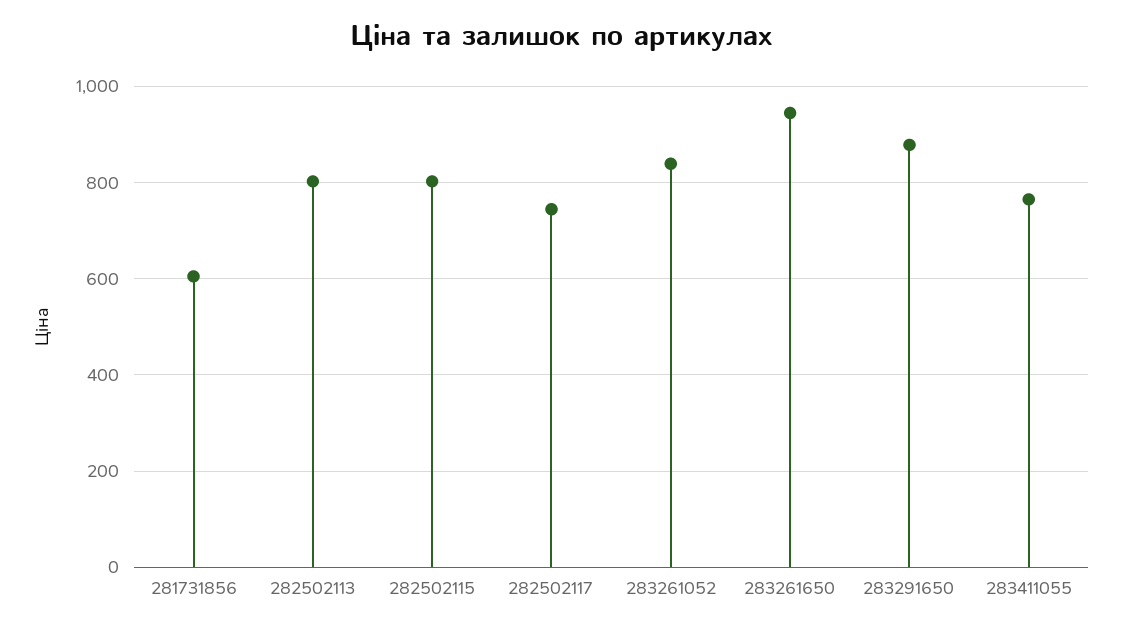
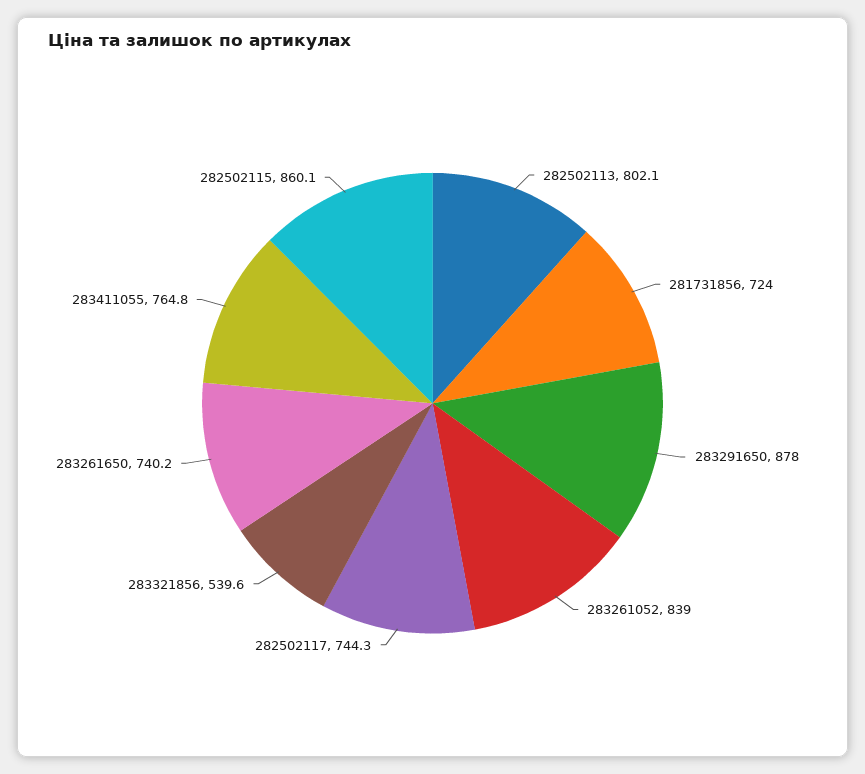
281731856: 600 -> 724
282502115: 800 -> 860.1
283261650: 940 -> 740.2
283321856: none -> 539.6

